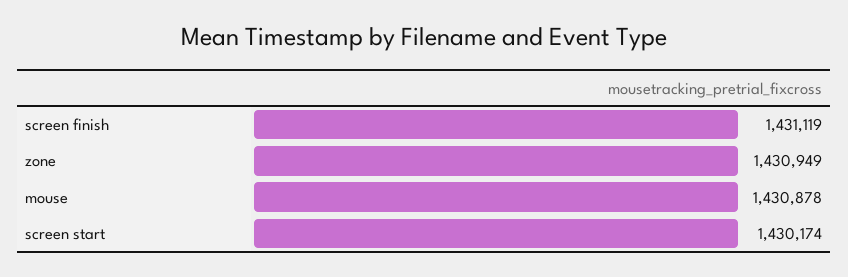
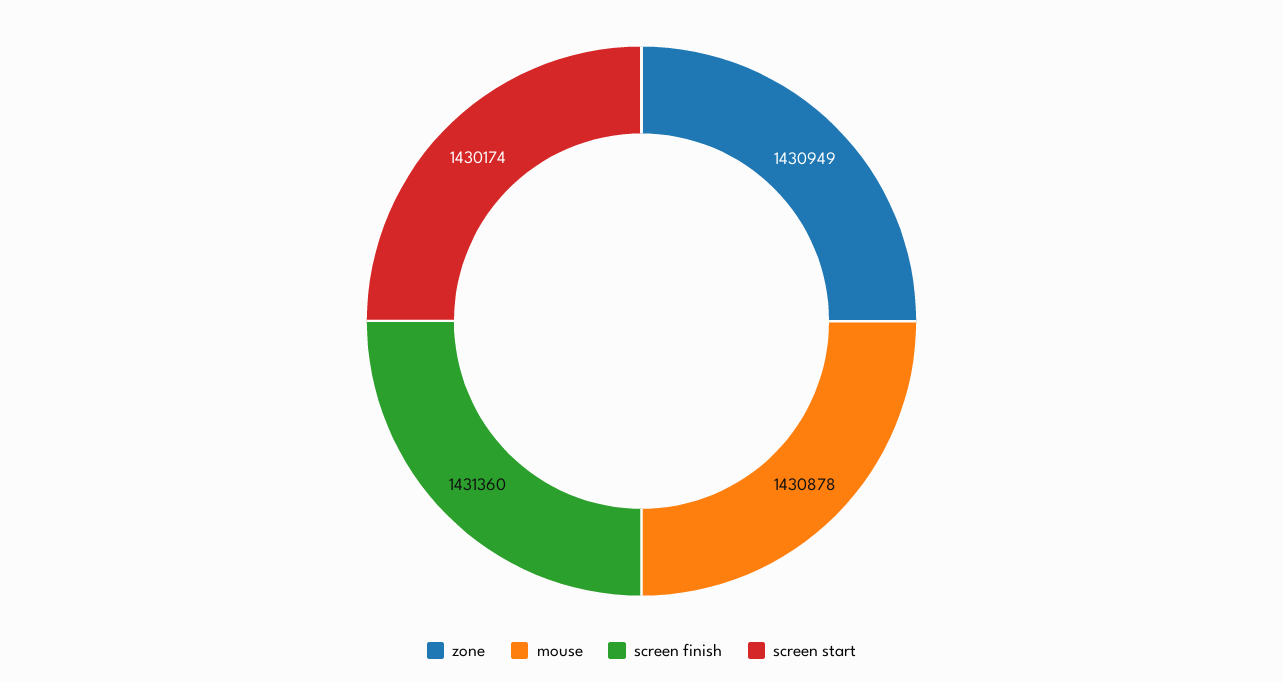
screen finish: 1431119 -> 1431360

